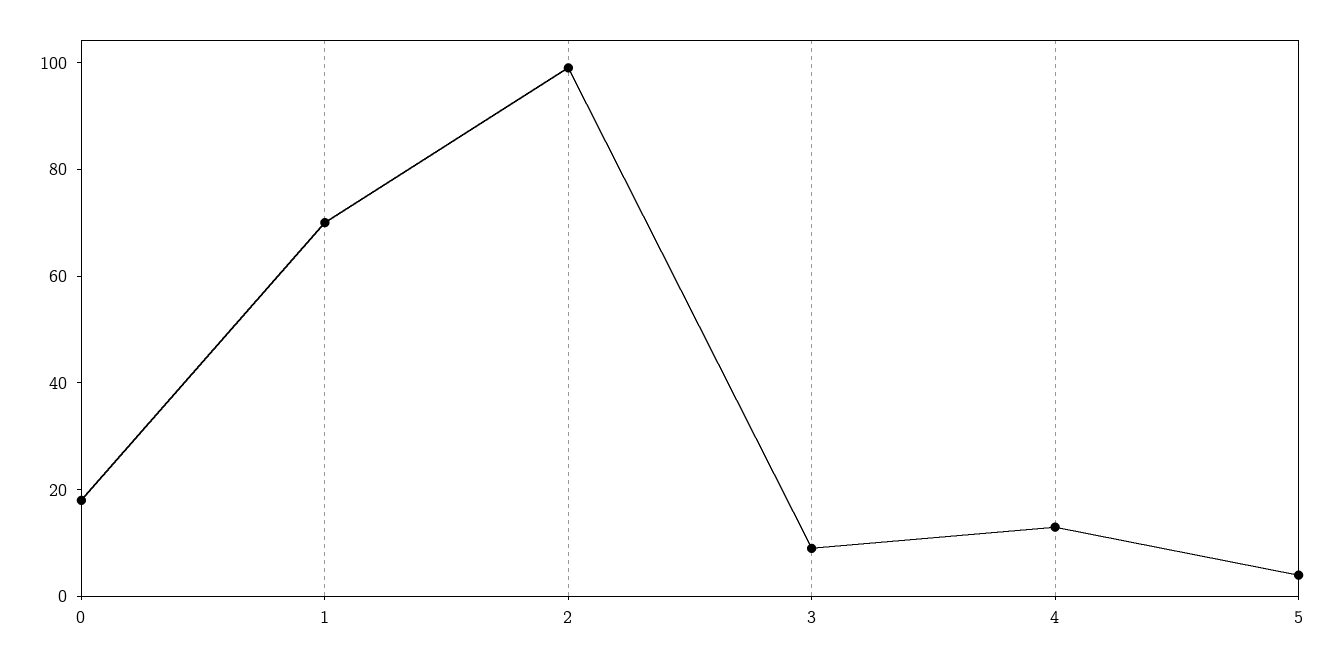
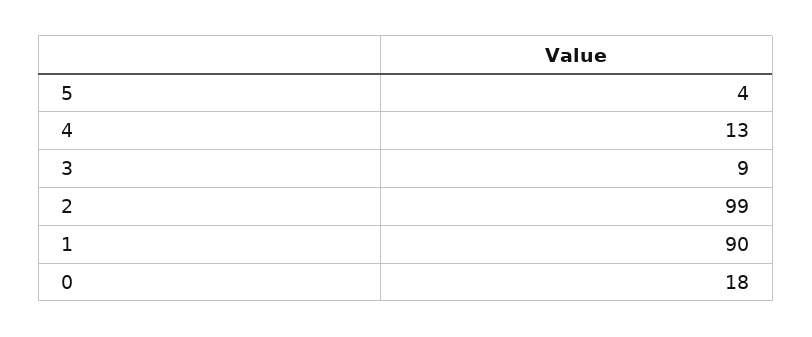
1: 70 -> 90

